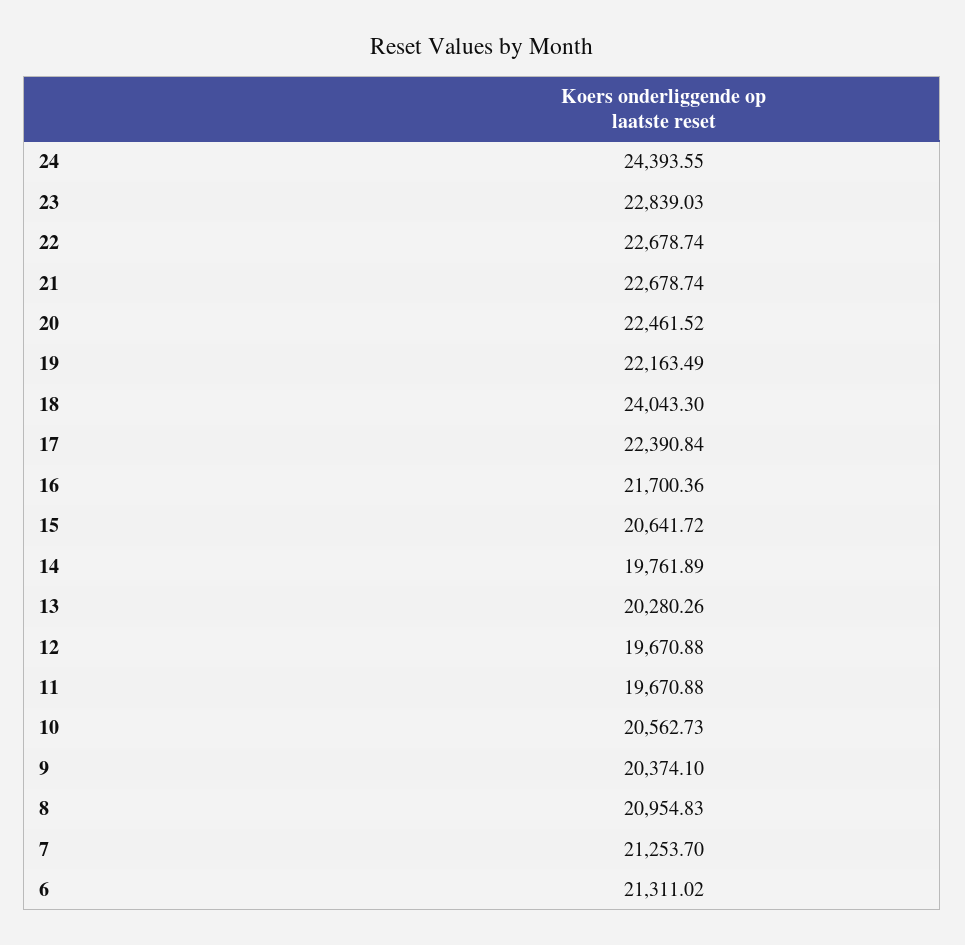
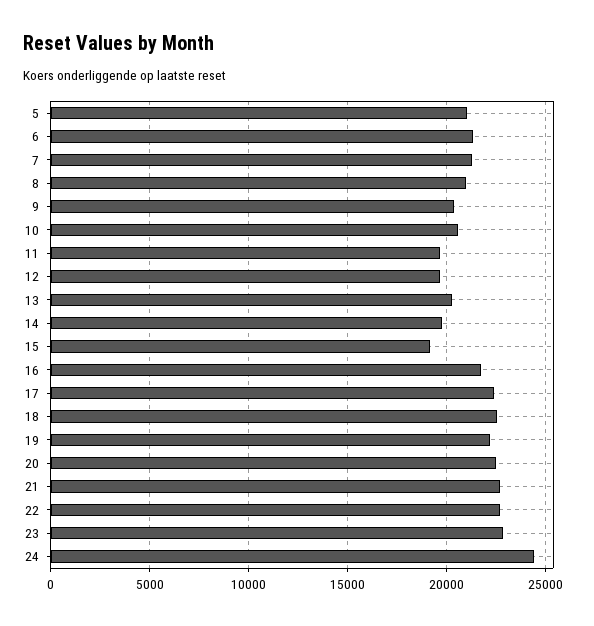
18: 24043.3 -> 22500
15: 20641.72 -> 19000
5: none -> 21000

